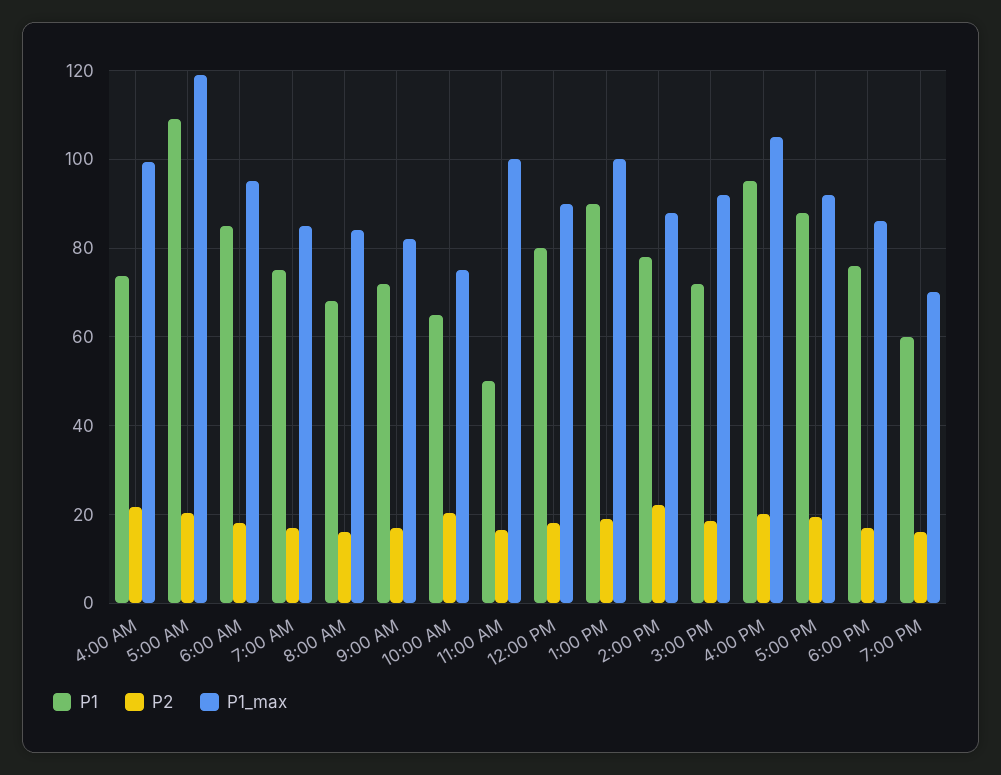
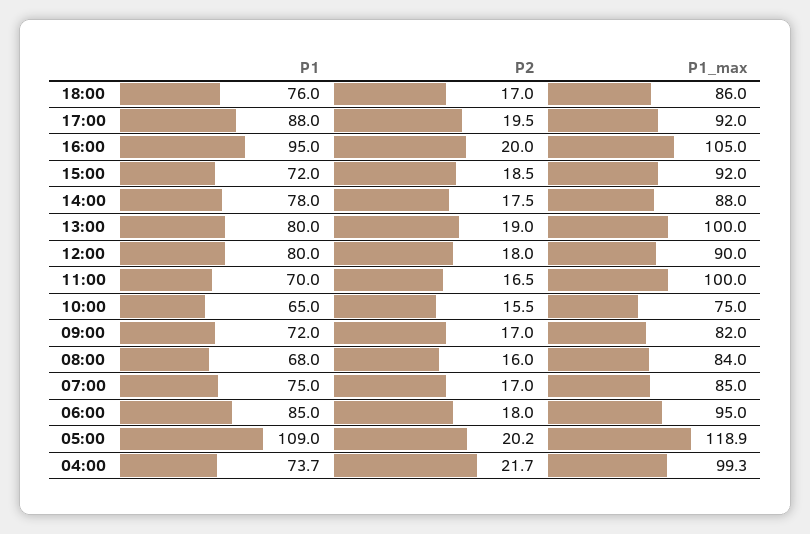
P2, 10:00 AM: 20 -> 15.5
P1, 11:00 AM: 50 -> 70
P1, 1:00 PM: 90 -> 80
P2, 2:00 PM: 22 -> 17.5
P1, 7:00 PM: 60 -> none
P2, 7:00 PM: 16 -> none
P1_max, 7:00 PM: 70 -> none

